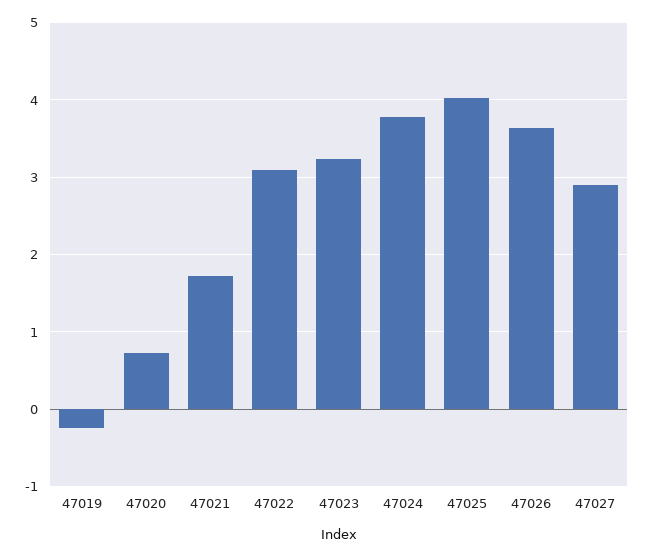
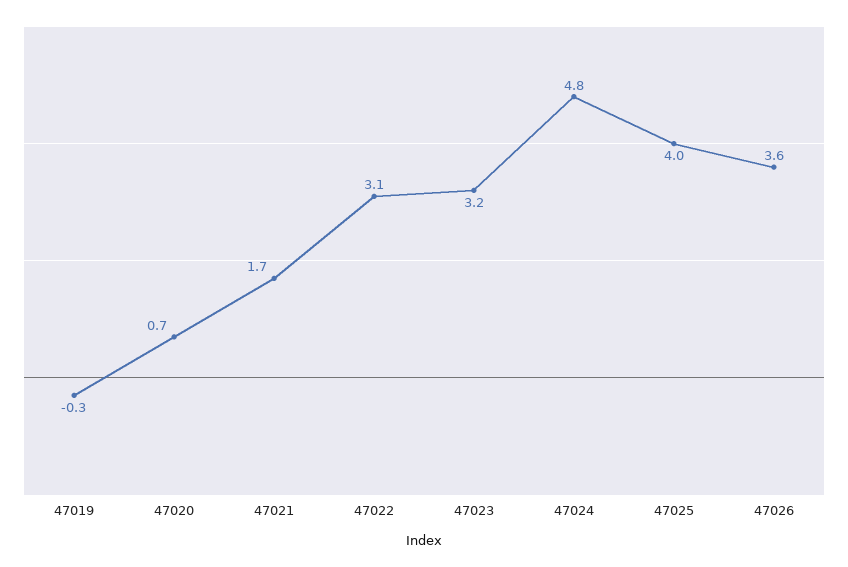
47024: 3.8 -> 4.8
47027: 2.9 -> none

